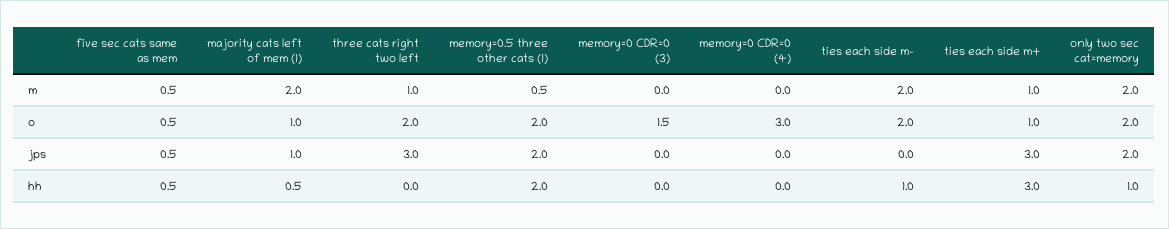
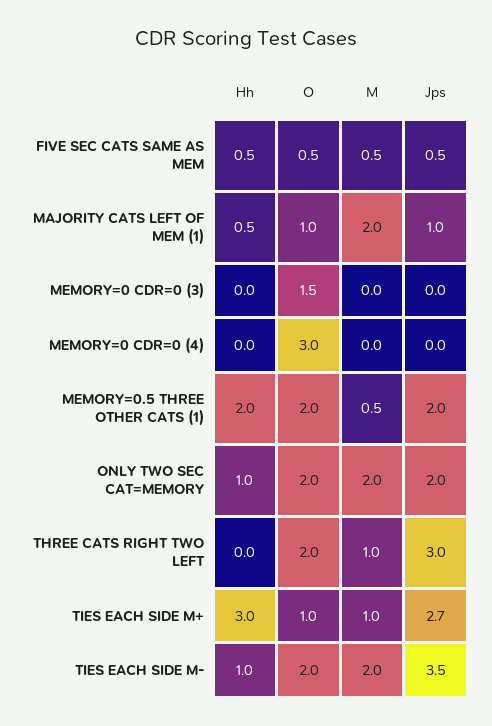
ties each side m-, jps: 0 -> 3.5
ties each side m+, jps: 3 -> 2.7

